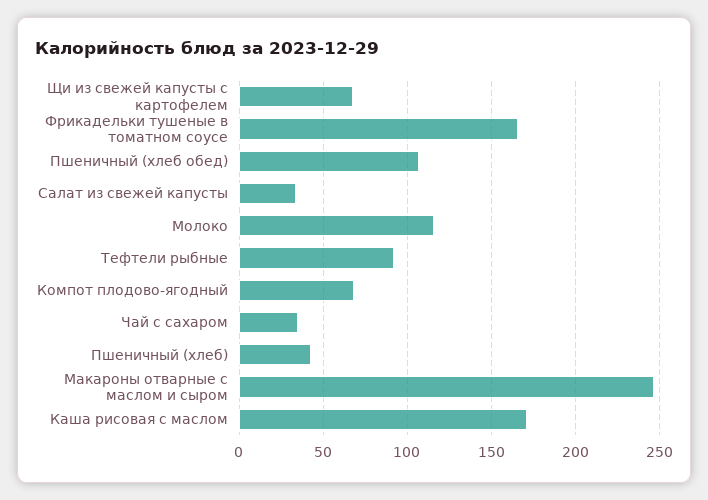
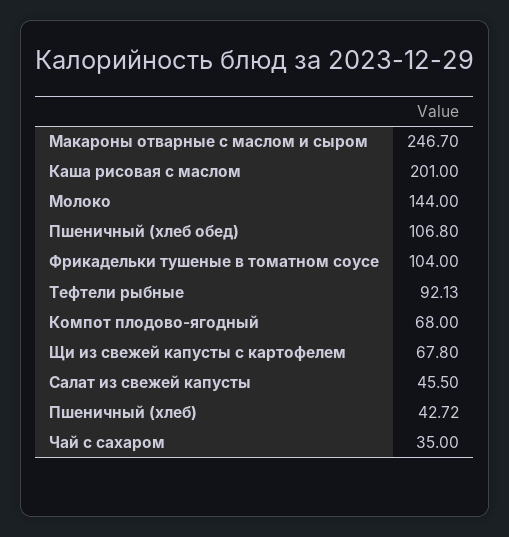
Фрикадельки тушеные в томатном соусе: 165 -> 104
Салат из свежей капусты: 35 -> 45.5
Молоко: 115 -> 144
Каша рисовая с маслом: 170 -> 201

